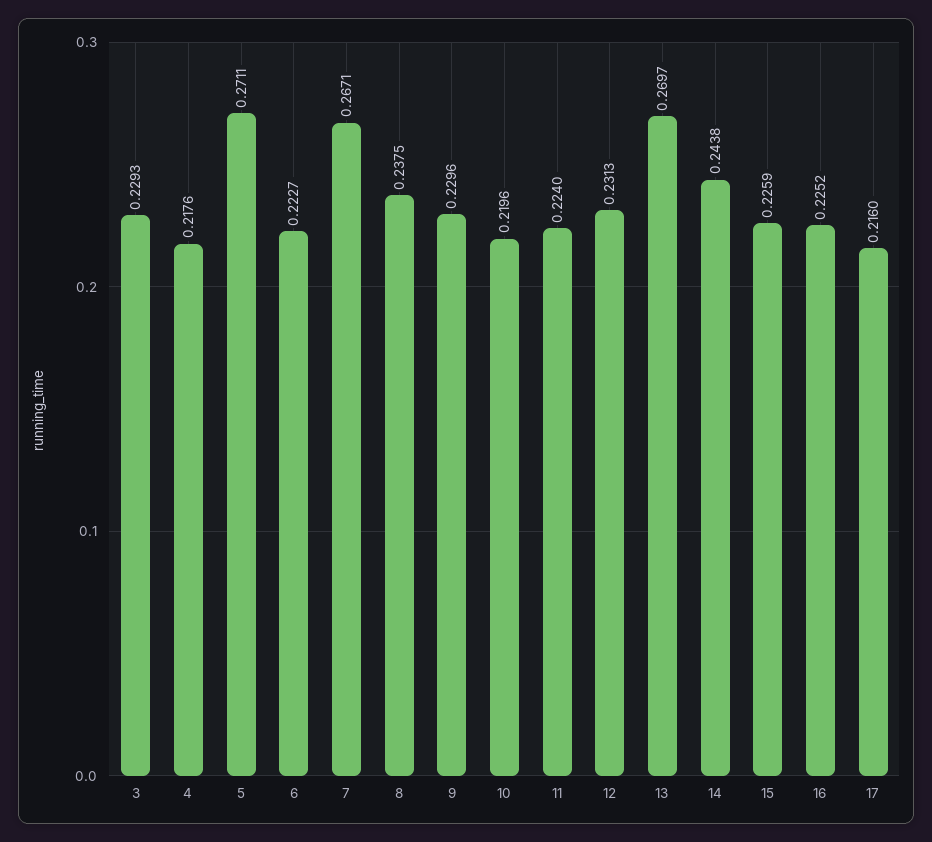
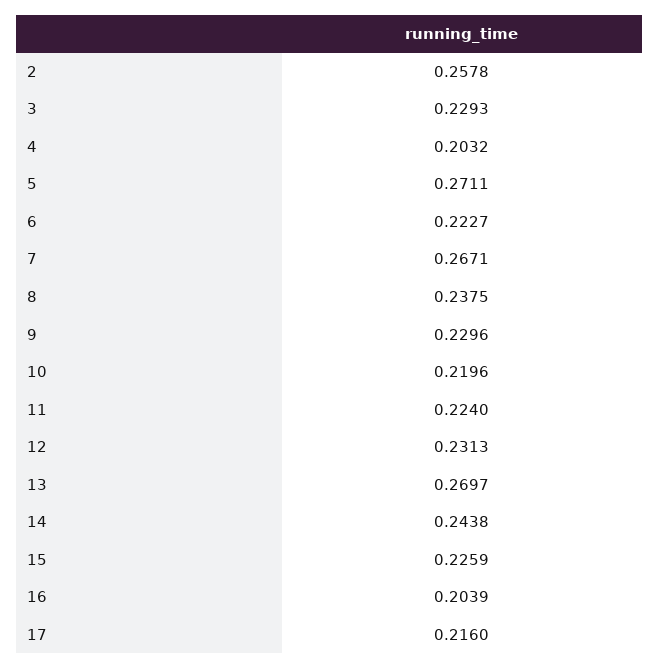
4: 0.2176 -> 0.2032
16: 0.2252 -> 0.2039
2: none -> 0.2578

